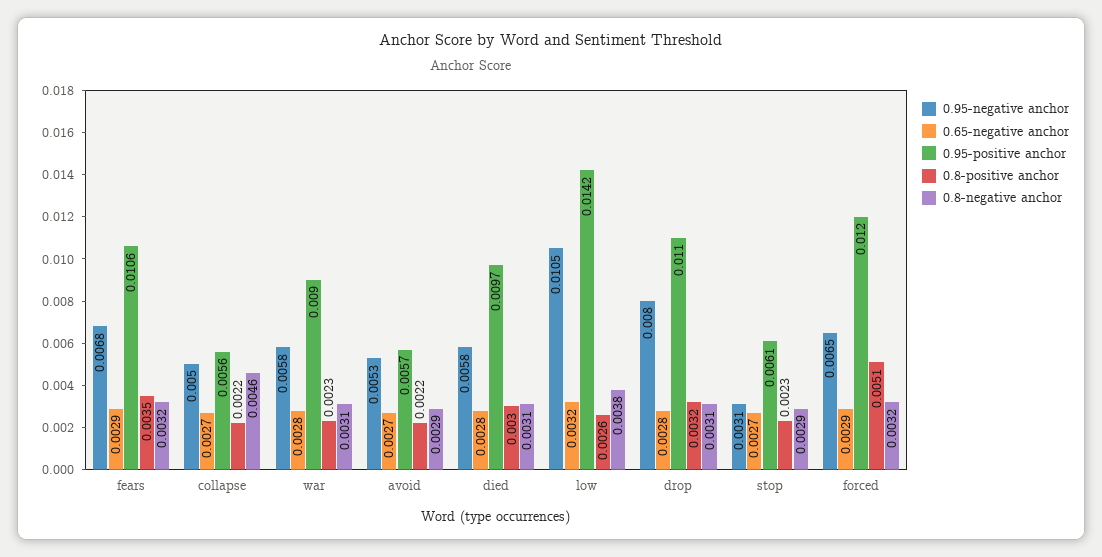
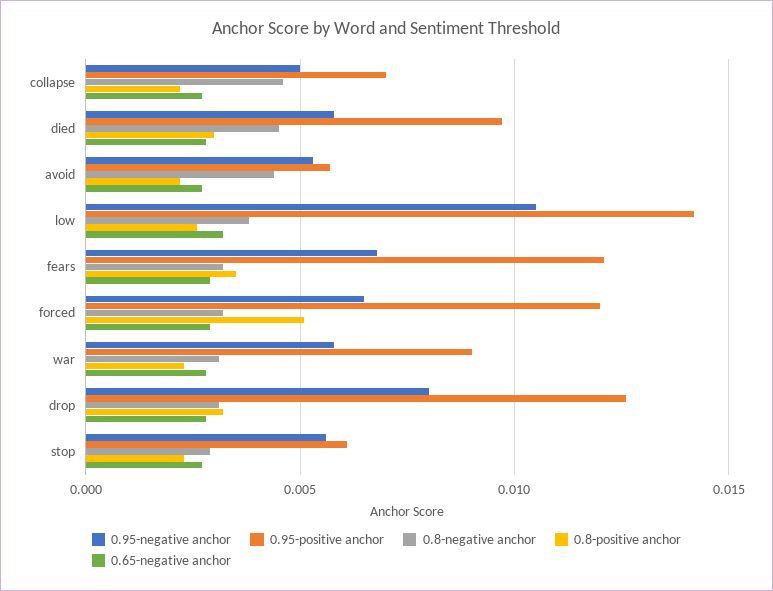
0.95-positive anchor, fears: 0.0106 -> 0.012
0.95-positive anchor, collapse: 0.0056 -> 0.007
0.8-negative anchor, avoid: 0.0029 -> 0.0045
0.8-negative anchor, died: 0.0031 -> 0.0045
0.95-positive anchor, drop: 0.011 -> 0.0125
0.95-negative anchor, stop: 0.0031 -> 0.0055

